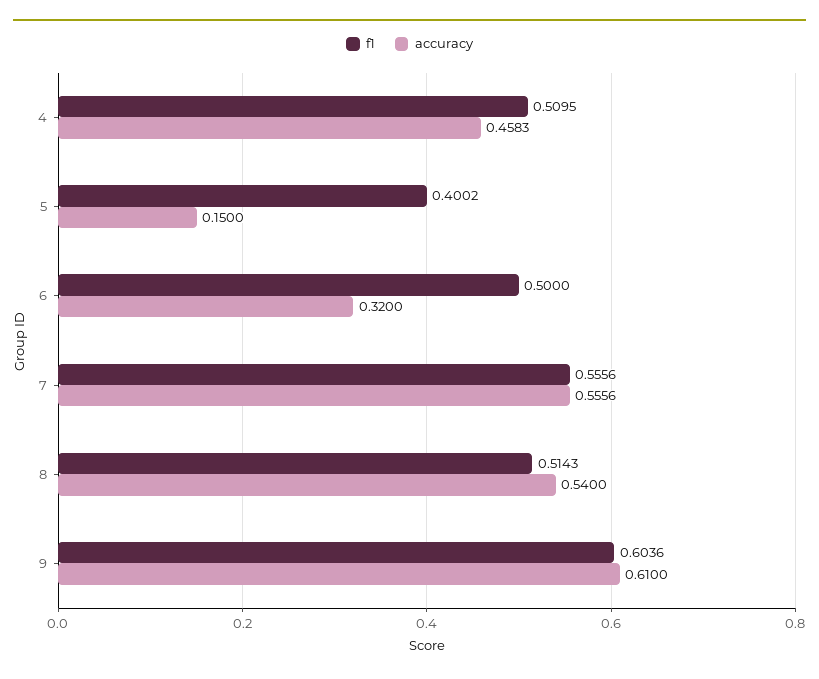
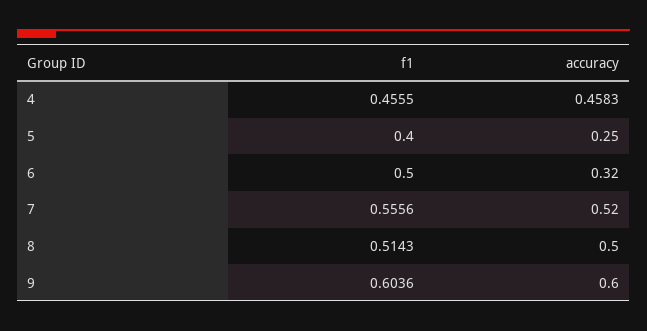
f1, 4: 0.5095 -> 0.4555
f1, 5: 0.4002 -> 0.4
accuracy, 5: 0.15 -> 0.25
accuracy, 7: 0.5556 -> 0.52
accuracy, 8: 0.54 -> 0.5
accuracy, 9: 0.61 -> 0.6

